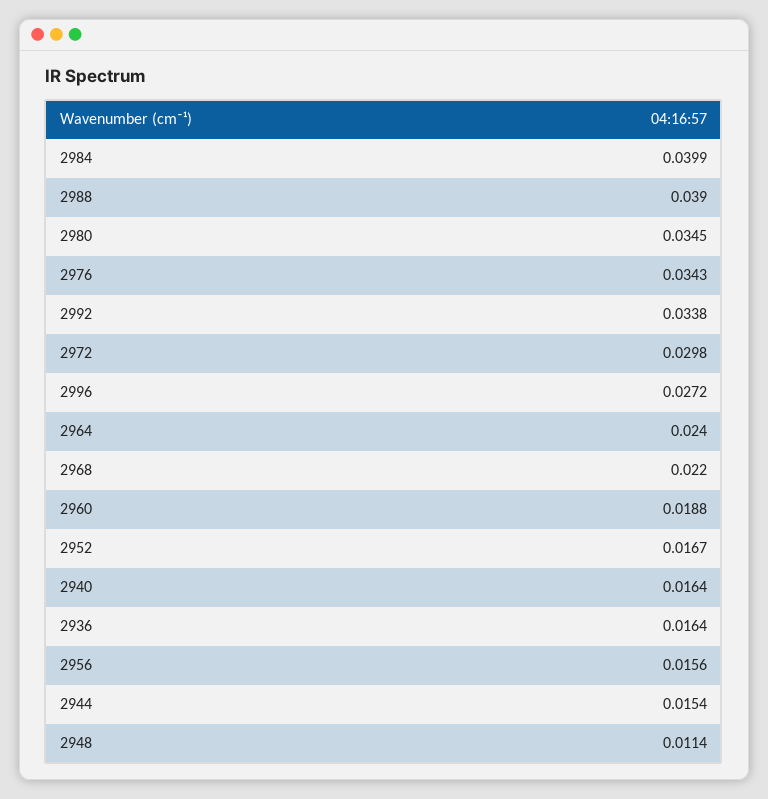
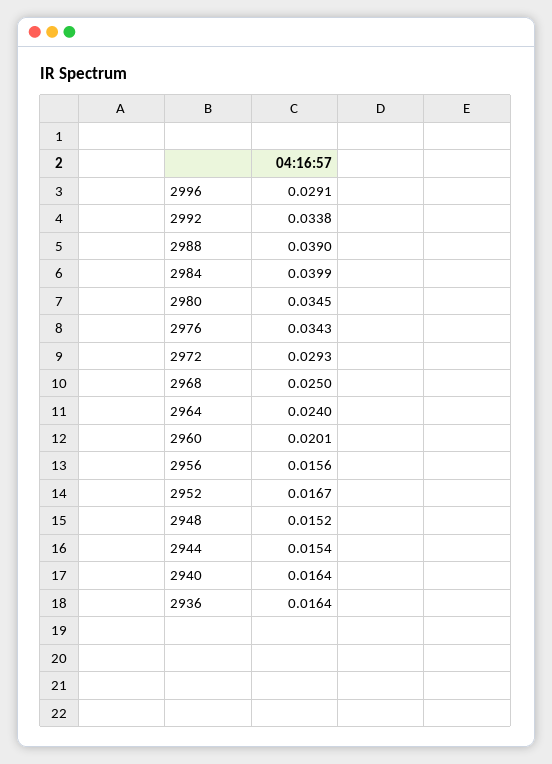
2972: 0.0298 -> 0.0293
2996: 0.0272 -> 0.0291
2968: 0.022 -> 0.025
2960: 0.0188 -> 0.0201
2948: 0.0114 -> 0.0152

